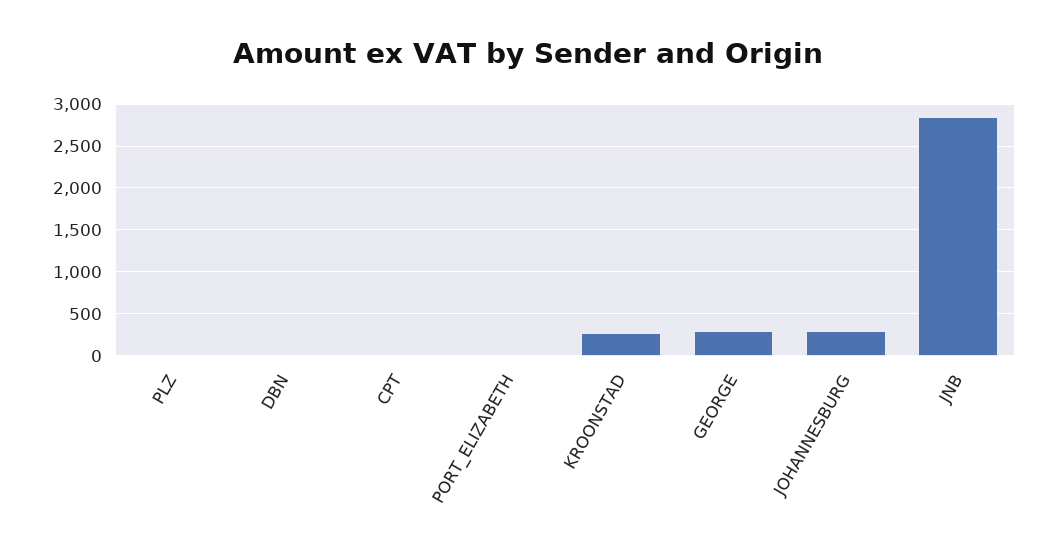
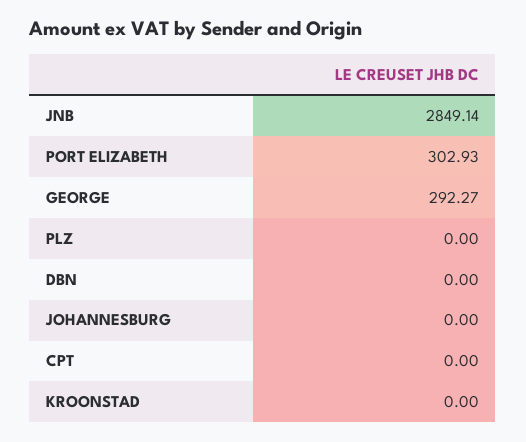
PORT_ELIZABETH: 0 -> 302.93
KROONSTAD: 300 -> 0
JOHANNESBURG: 300 -> 0

